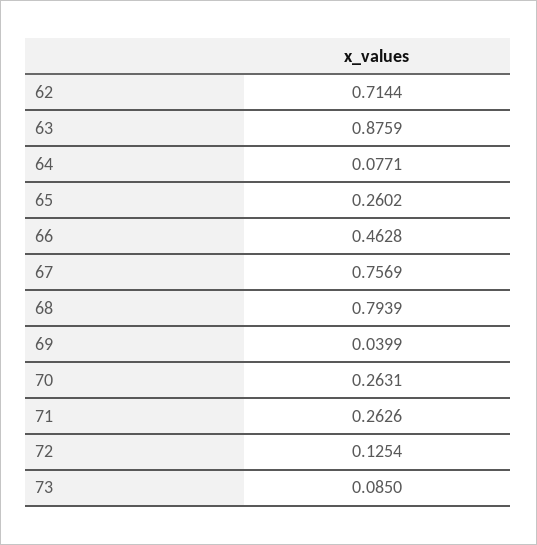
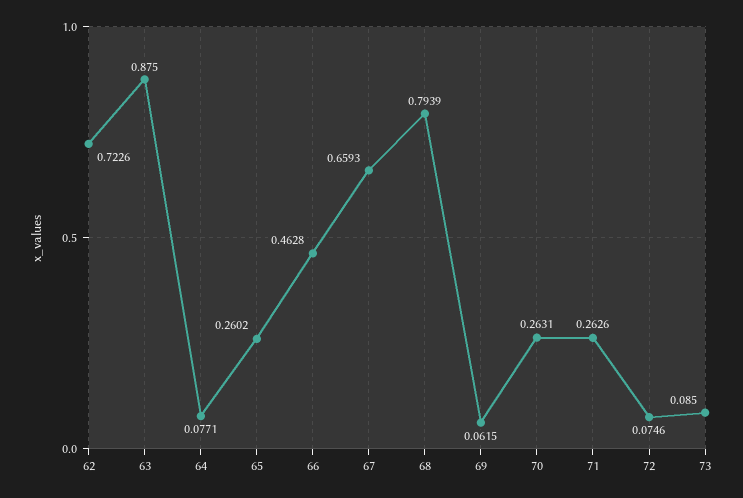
62: 0.7144 -> 0.7226
63: 0.8759 -> 0.875
67: 0.7569 -> 0.6593
69: 0.0399 -> 0.0615
72: 0.1254 -> 0.0746

